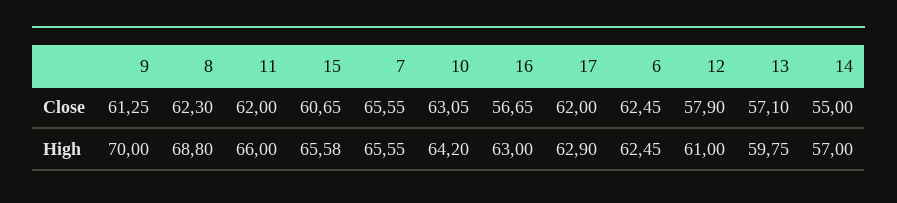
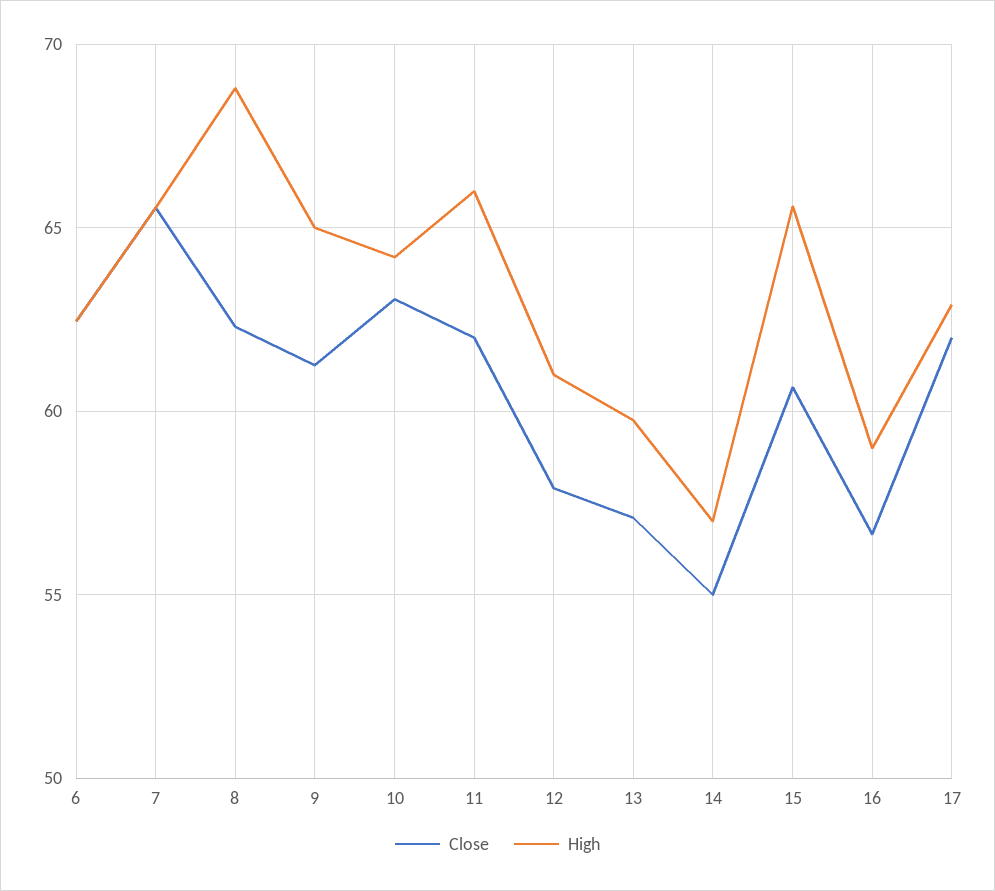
High, 9: 70 -> 65
High, 16: 63 -> 59

